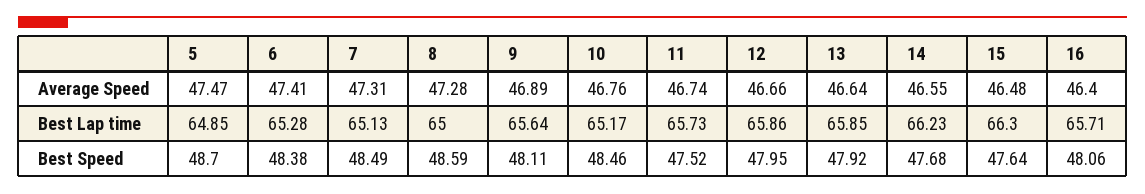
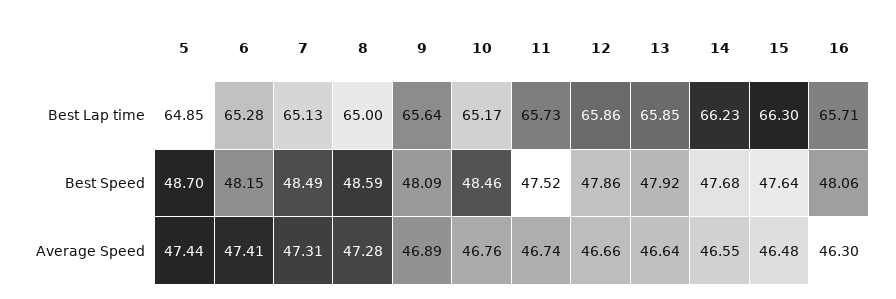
5, Average Speed: 47.47 -> 47.44
16, Average Speed: 46.4 -> 46.3
6, Best Speed: 48.38 -> 48.15
9, Best Speed: 48.11 -> 48.09
12, Best Speed: 47.95 -> 47.86

